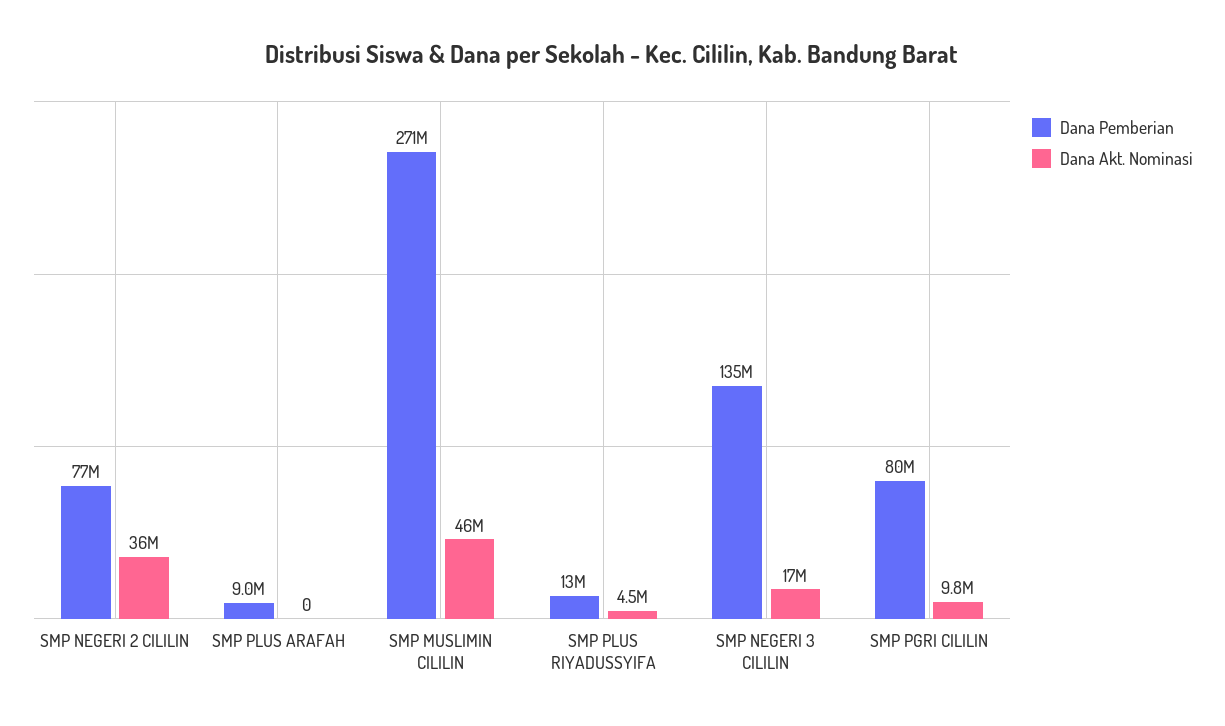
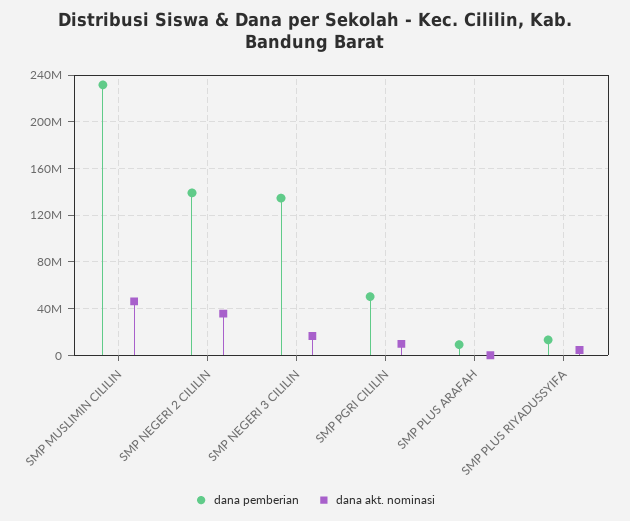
Dana Pemberian, SMP NEGERI 2 CILILIN: 77000000 -> 140000000
Dana Pemberian, SMP MUSLIMIN CILILIN: 271000000 -> 230000000
Dana Pemberian, SMP PGRI CILILIN: 80000000 -> 50000000

